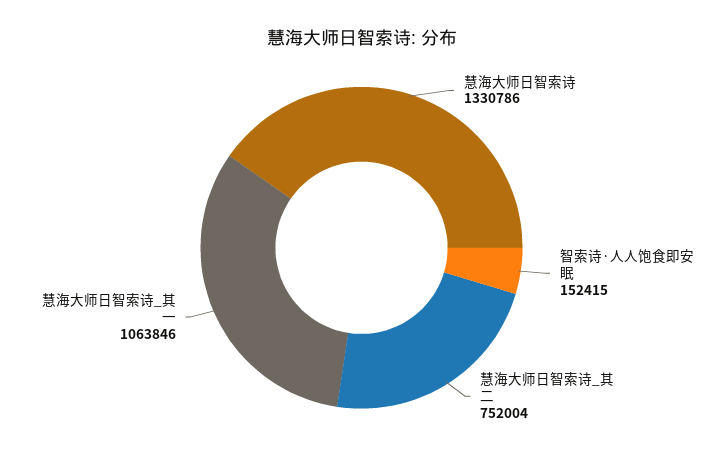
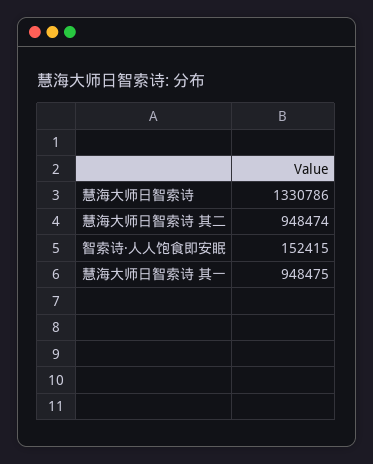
慧海大师日智索诗_其二: 752004 -> 948474
慧海大师日智索诗_其一: 1063846 -> 948475

